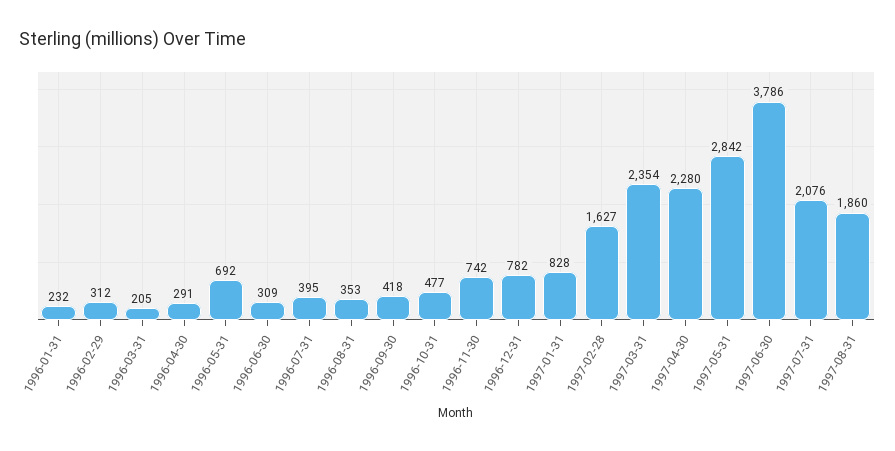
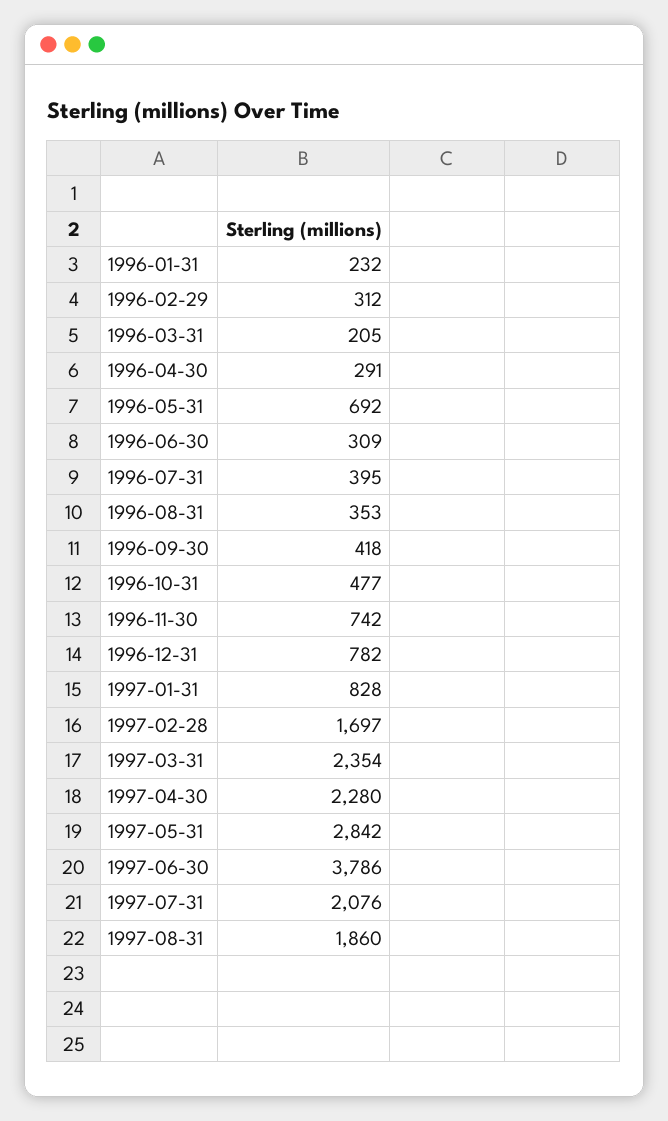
1997-02-28: 1627 -> 1697

